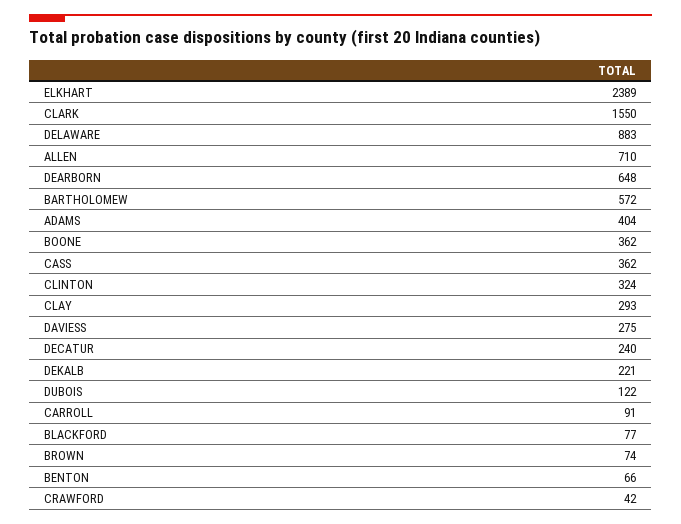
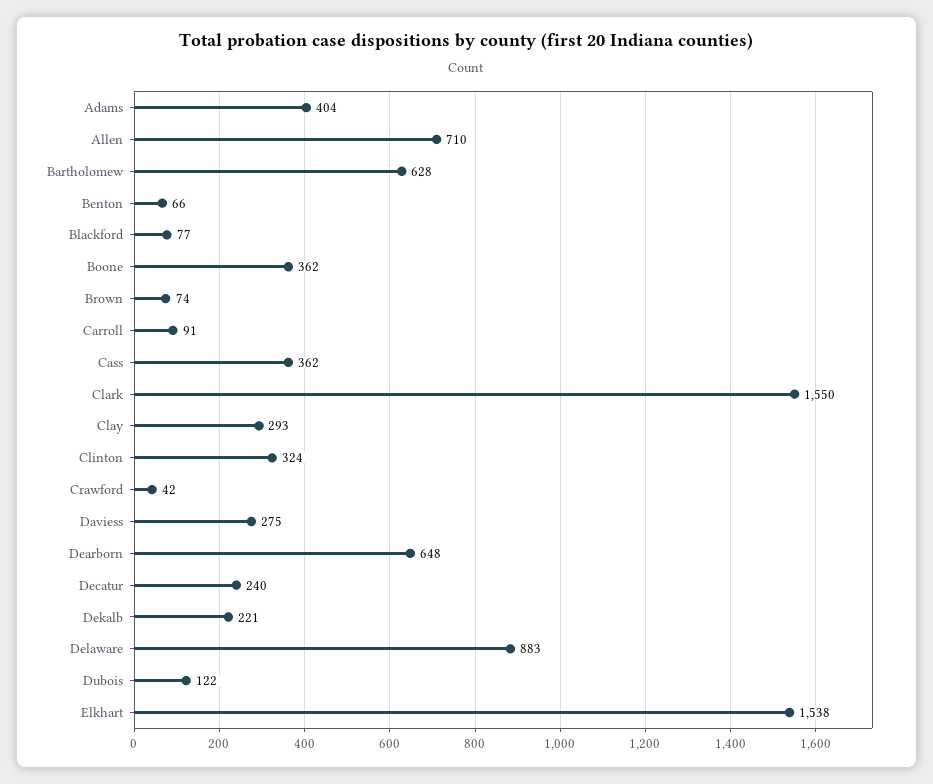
ELKHART: 2389 -> 1538
BARTHOLOMEW: 572 -> 628

